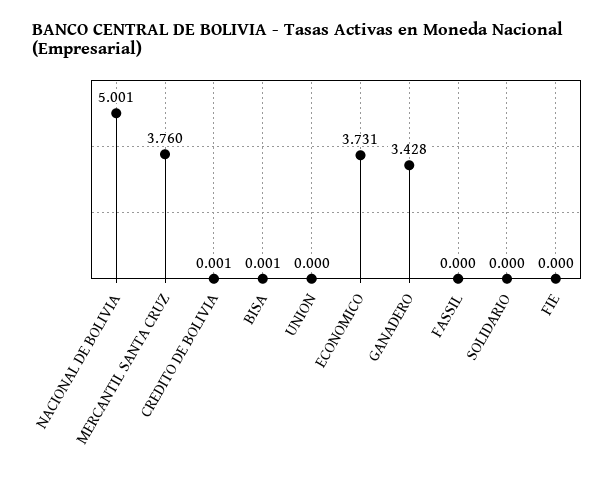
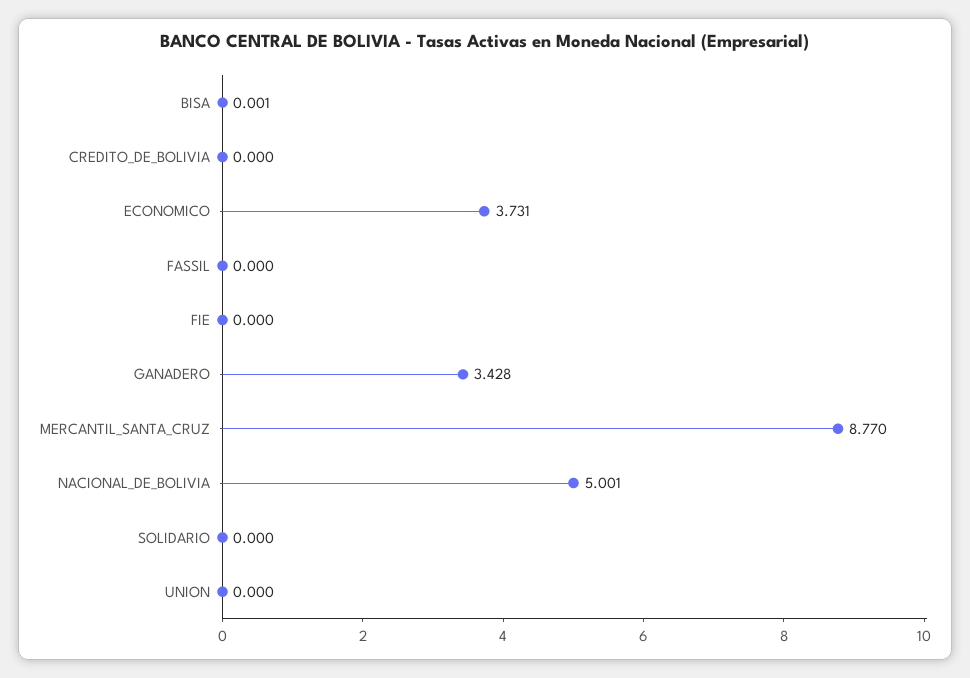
MERCANTIL SANTA CRUZ: 3.76 -> 8.77
CREDITO DE BOLIVIA: 0.001 -> 0

